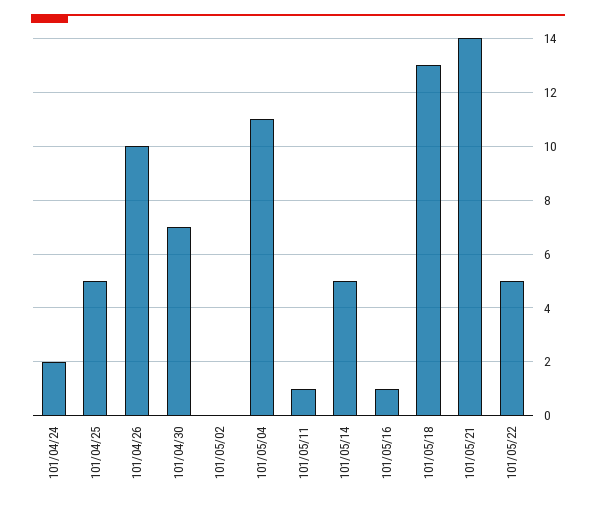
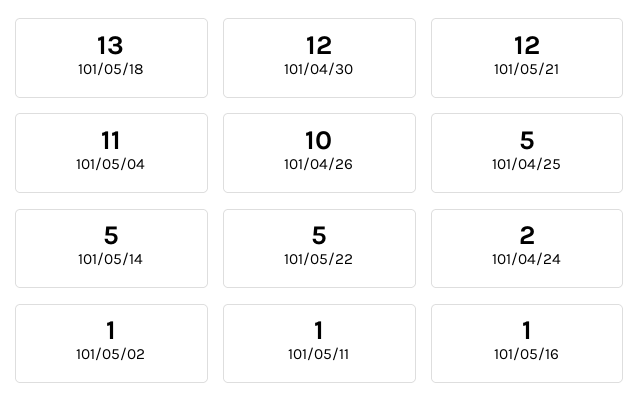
101/04/30: 7 -> 12
101/05/02: 0 -> 1
101/05/21: 14 -> 12

